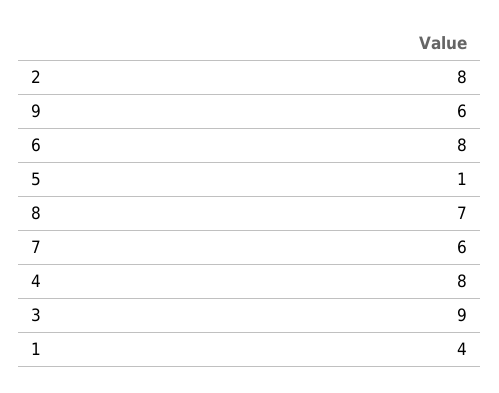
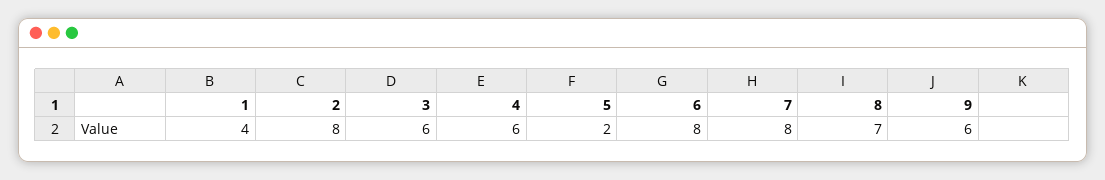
5: 1 -> 2
7: 6 -> 8
4: 8 -> 6
3: 9 -> 6

